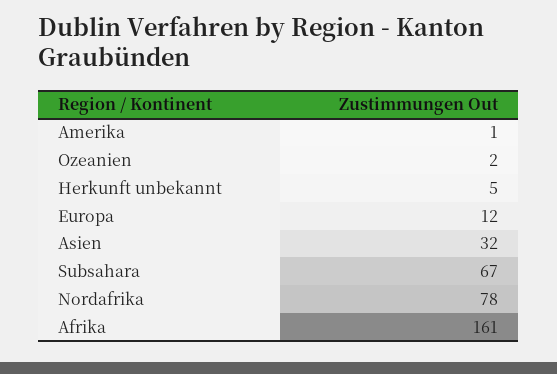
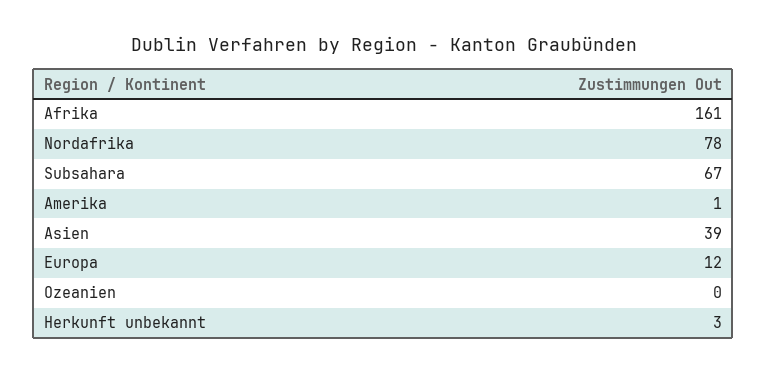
Ozeanien: 2 -> 0
Herkunft unbekannt: 5 -> 3
Asien: 32 -> 39

